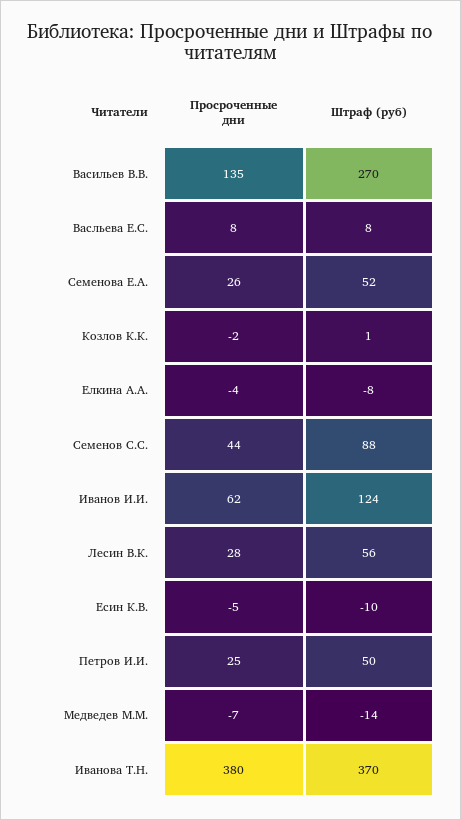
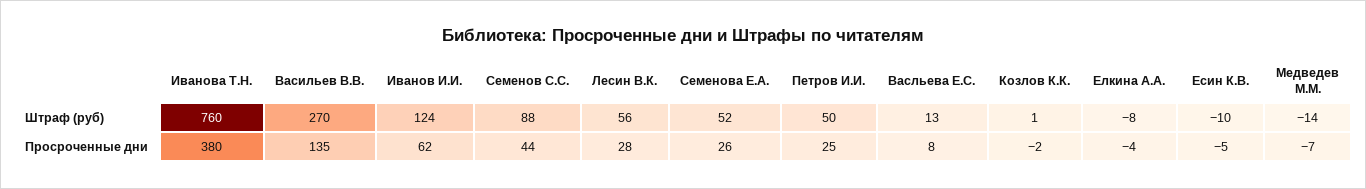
Штраф (руб), Васльева Е.С.: 8 -> 13
Штраф (руб), Иванова Т.Н.: 370 -> 760

